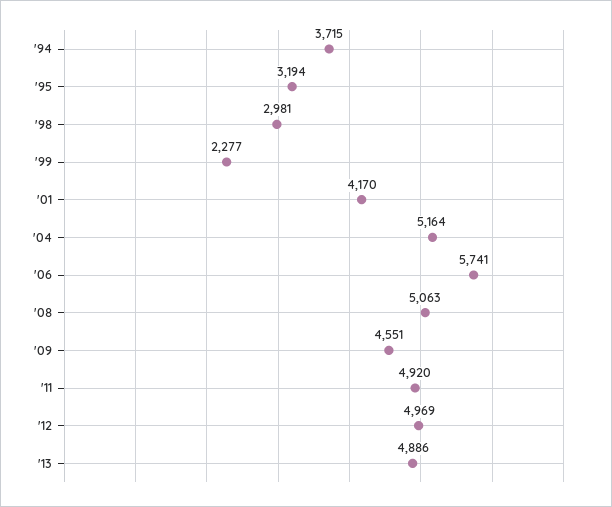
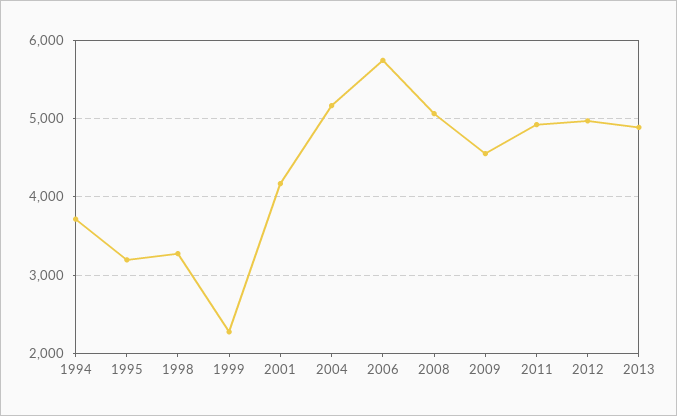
'98: 2981 -> 3300

